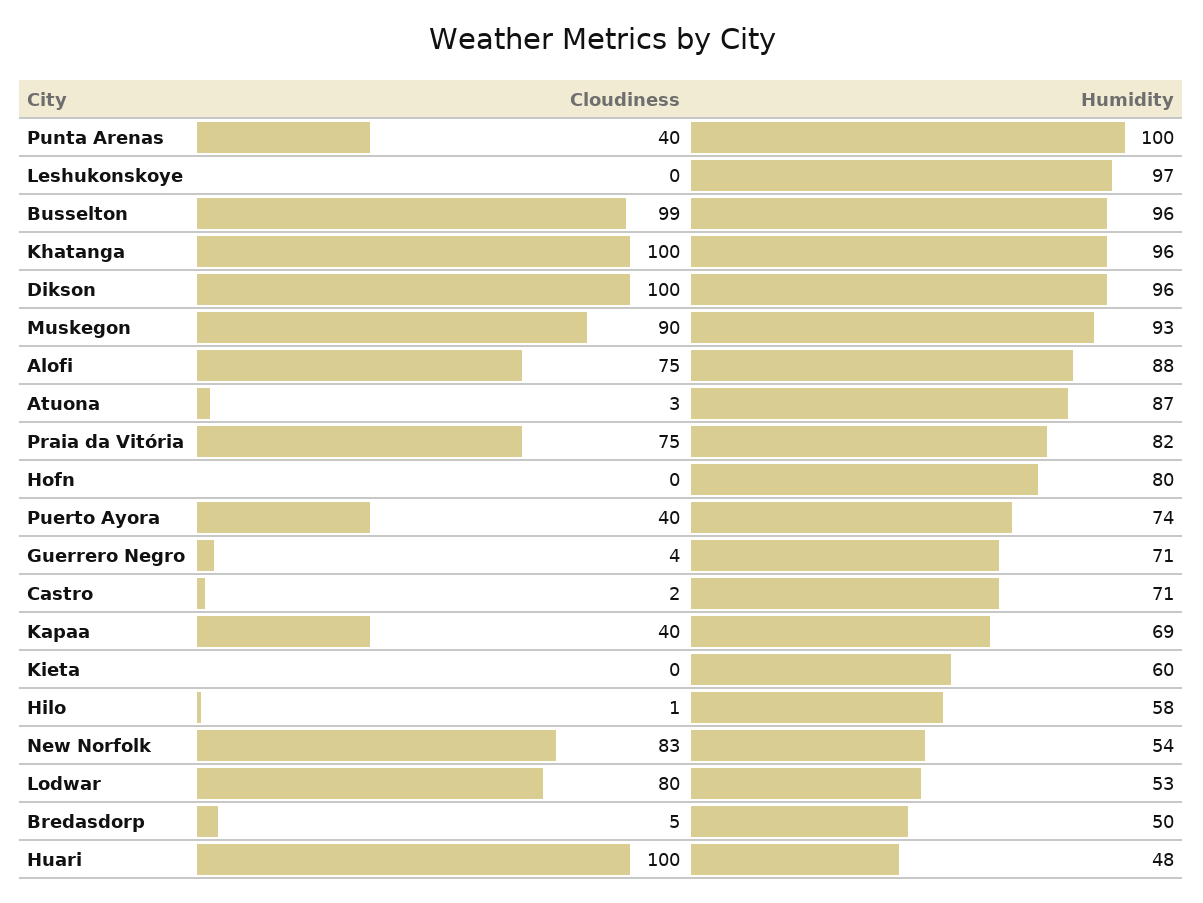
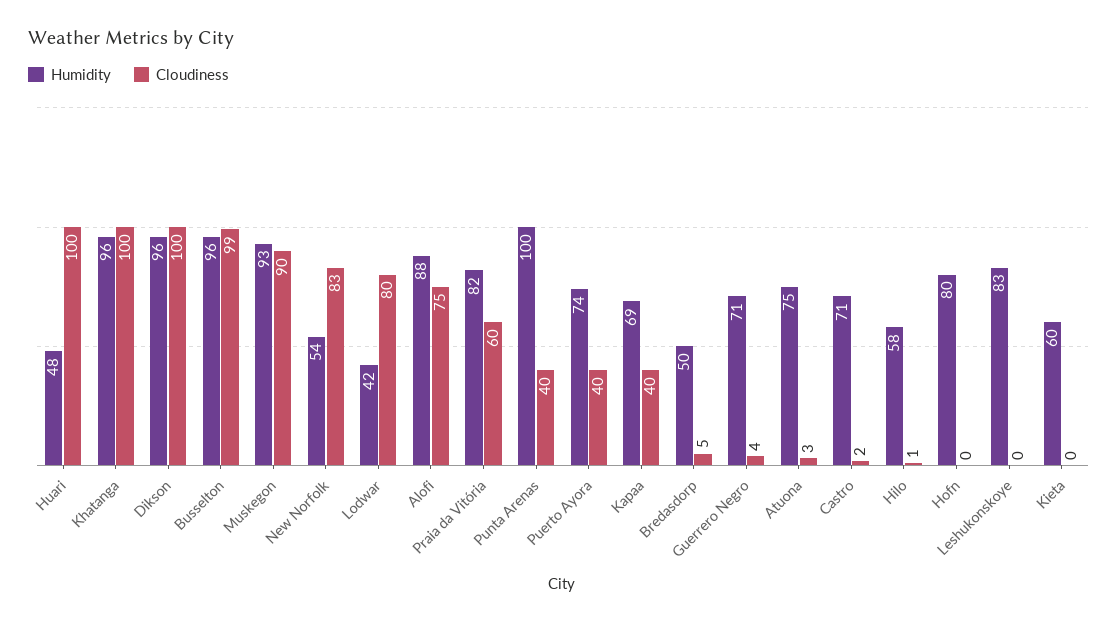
Humidity, Leshukonskoye: 97 -> 83
Humidity, Atuona: 87 -> 75
Cloudiness, Praia da Vitória: 75 -> 60
Humidity, Lodwar: 53 -> 42

